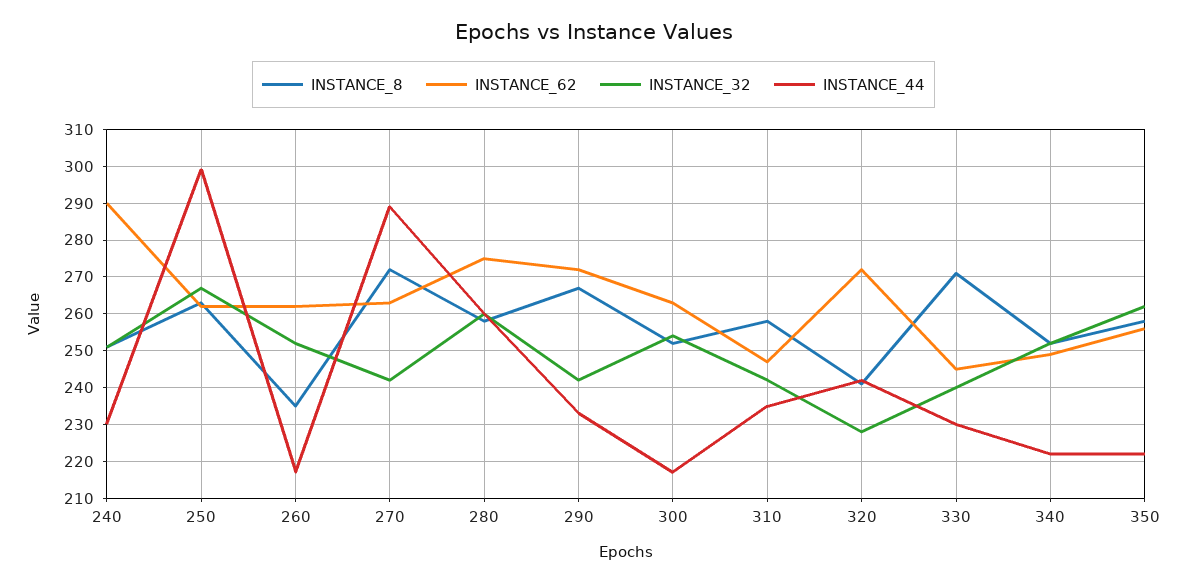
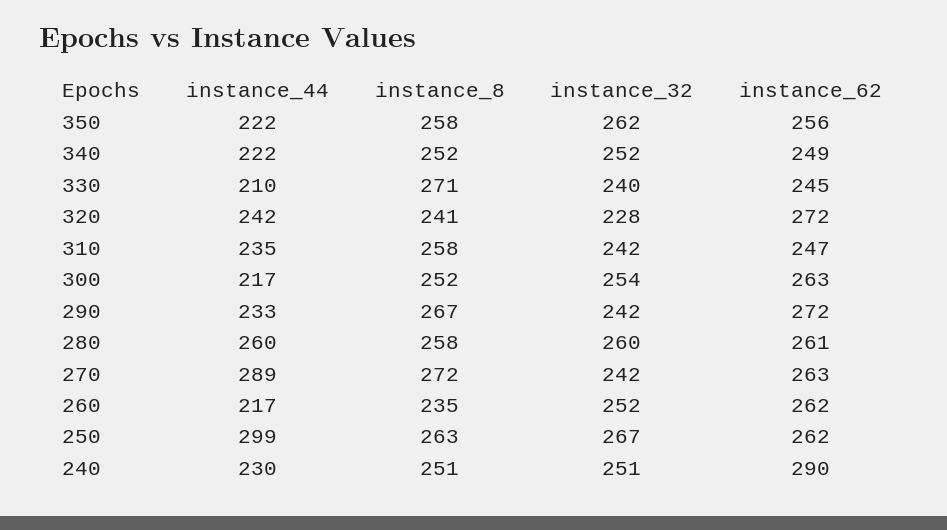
INSTANCE_62, 280: 275 -> 261
INSTANCE_44, 330: 230 -> 210

